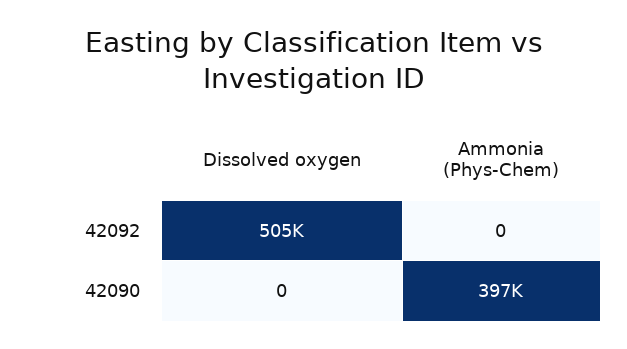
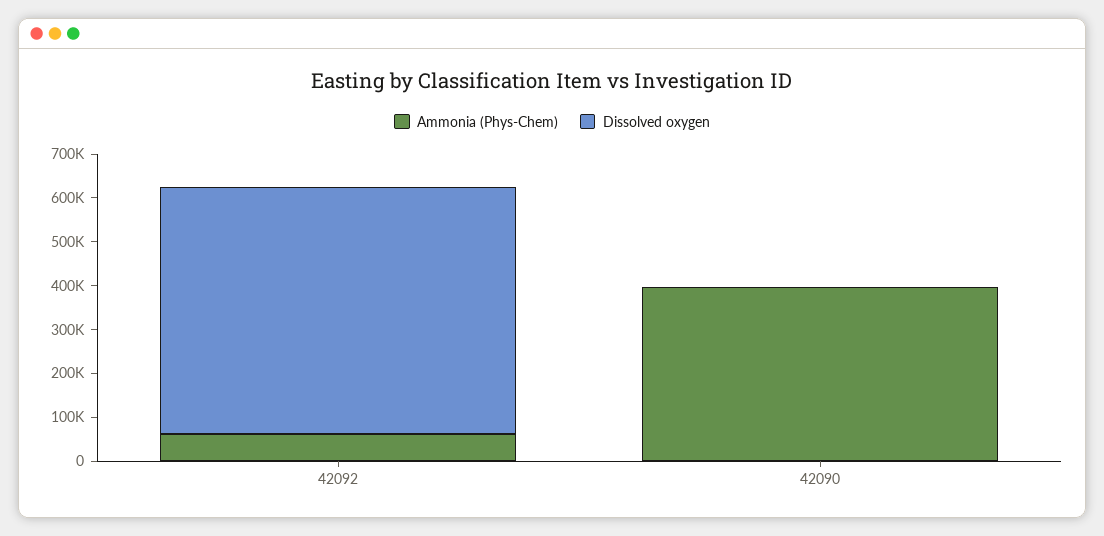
Dissolved oxygen, 42092: 505000 -> 560000
Ammonia (Phys-Chem), 42092: 0 -> 60000

